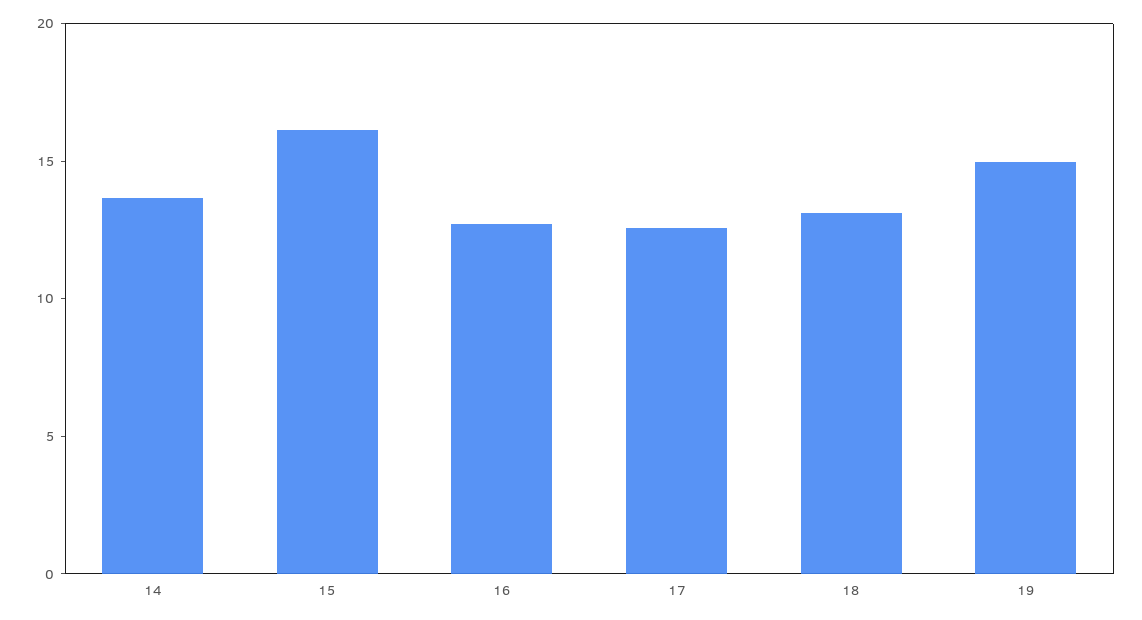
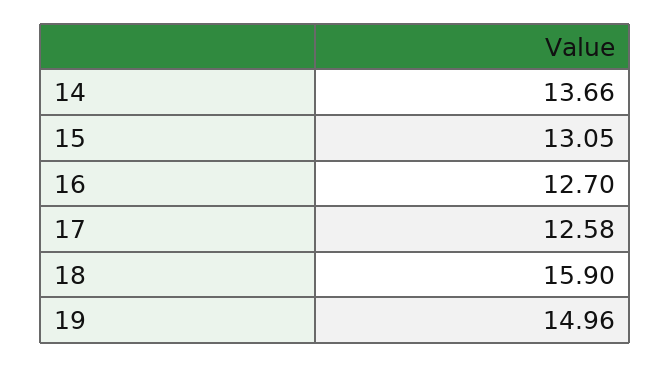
15: 16 -> 13.05
18: 13 -> 15.9

